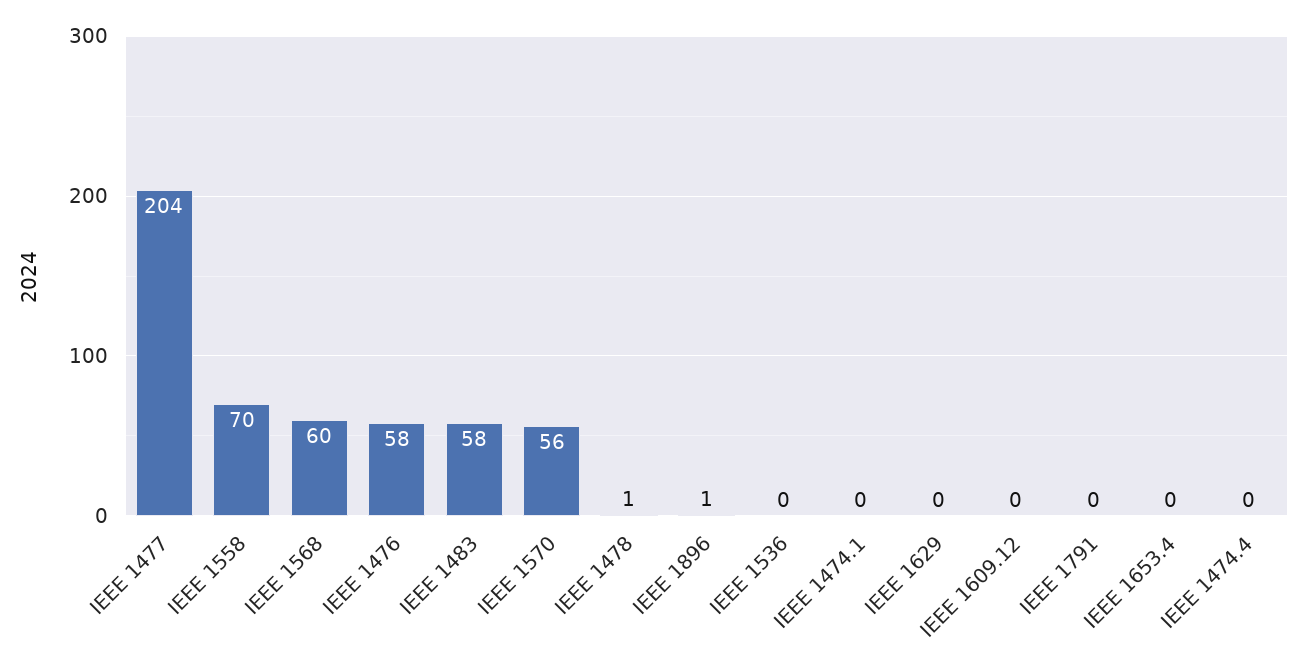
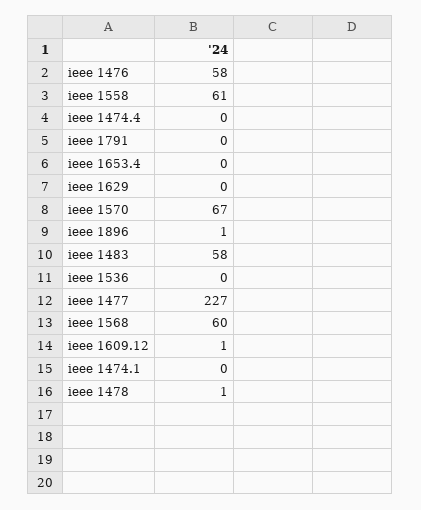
IEEE 1477: 204 -> 227
IEEE 1558: 70 -> 61
IEEE 1570: 56 -> 67
IEEE 1609.12: 0 -> 1

